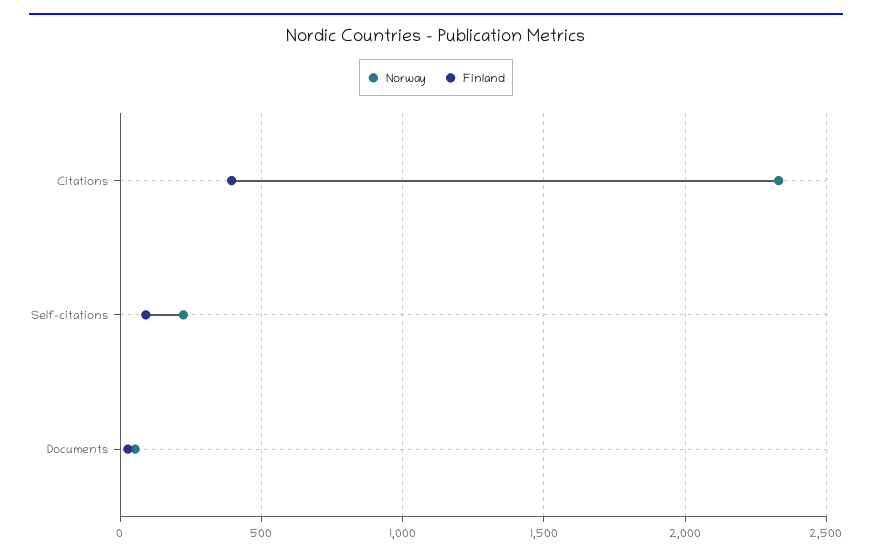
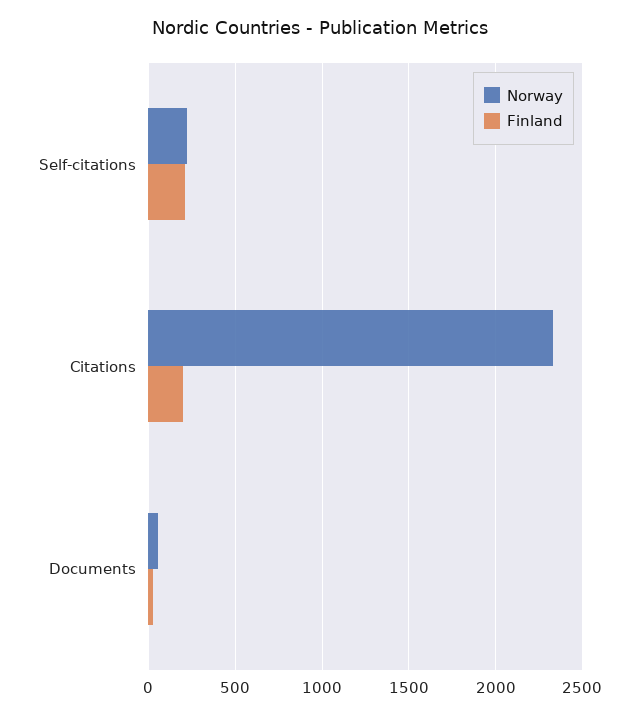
Finland, Citations: 400 -> 200
Finland, Self-citations: 100 -> 200

